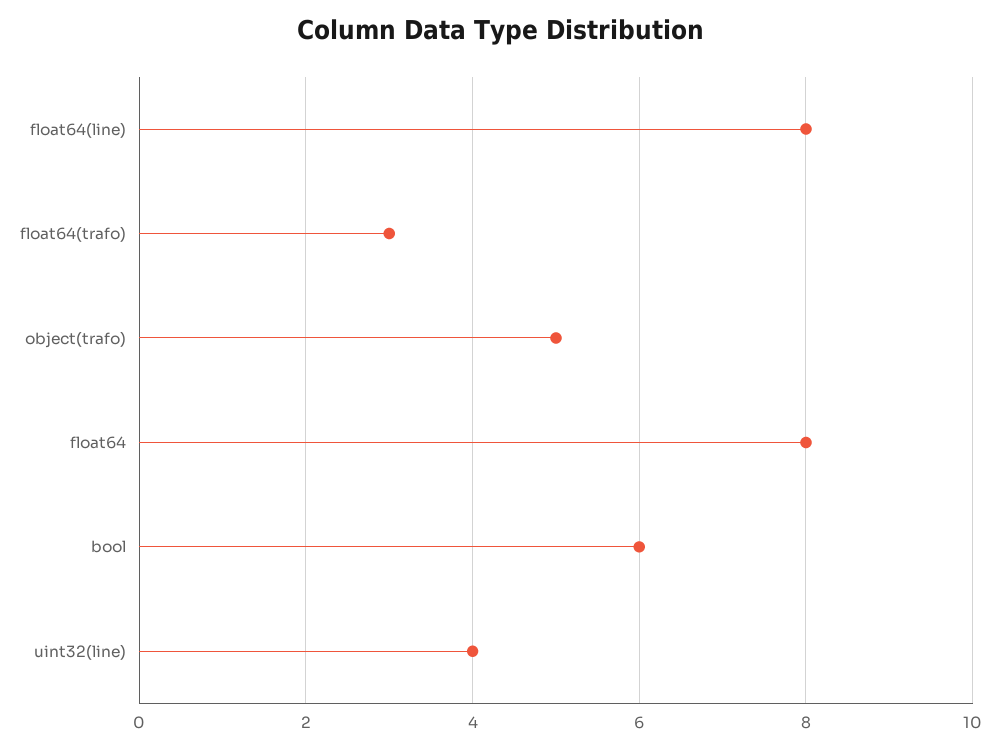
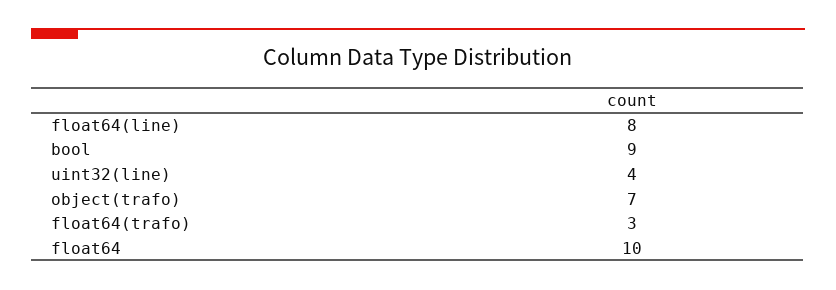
object(trafo): 5 -> 7
float64: 8 -> 10
bool: 6 -> 9

